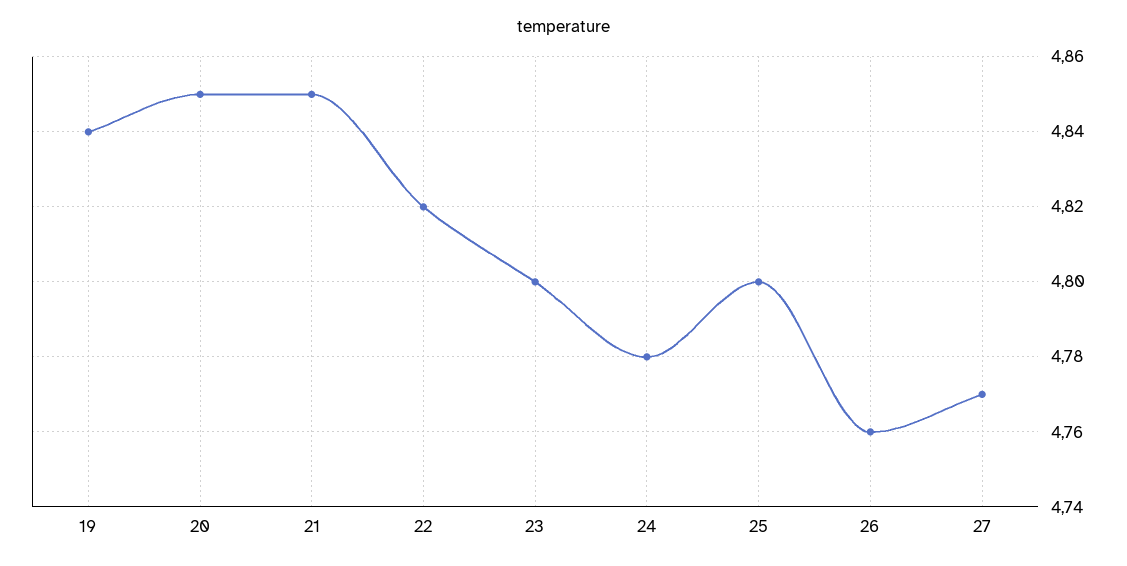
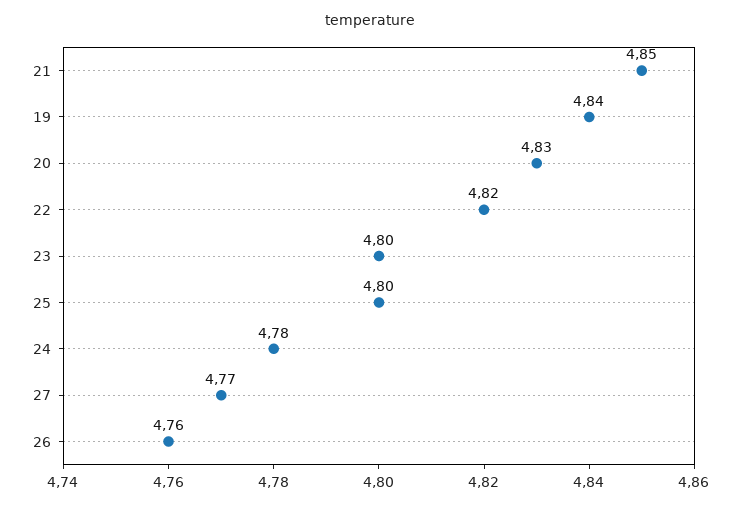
20: 4.85 -> 4.83

